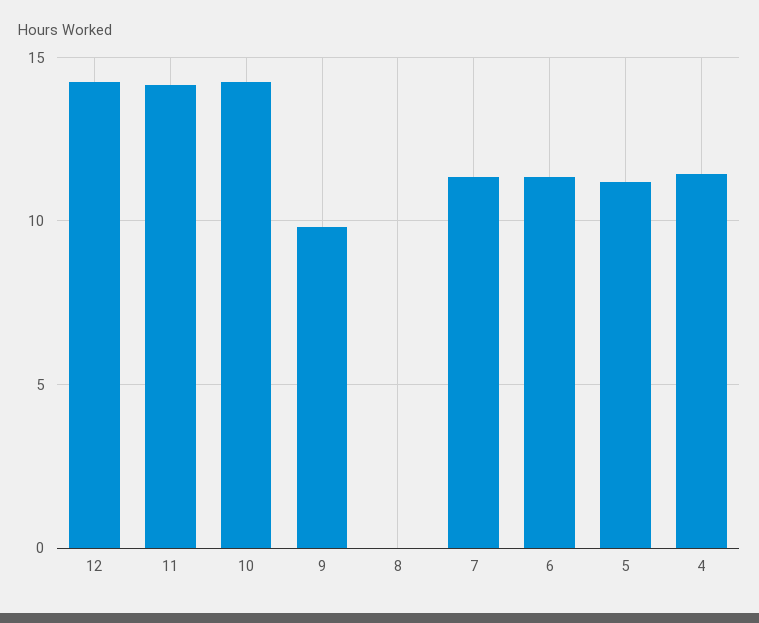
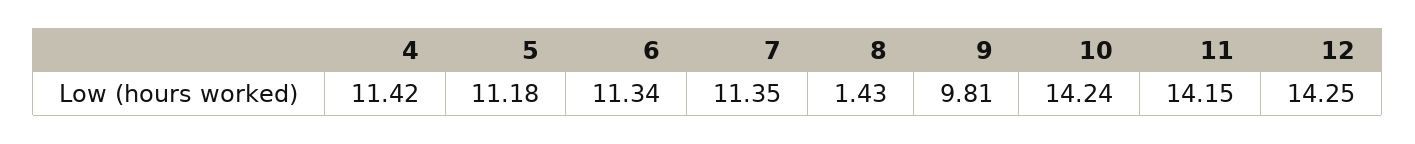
8: 0 -> 1.43

